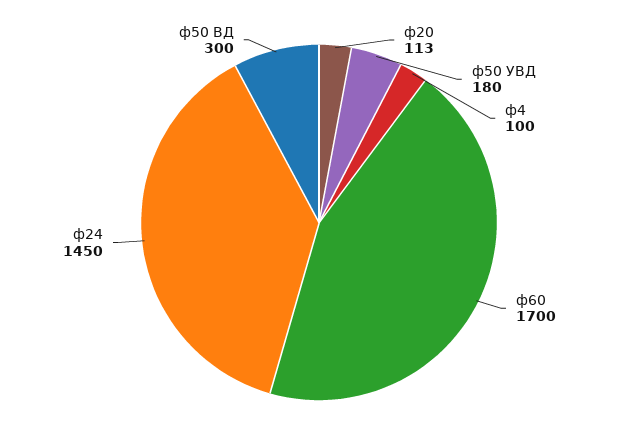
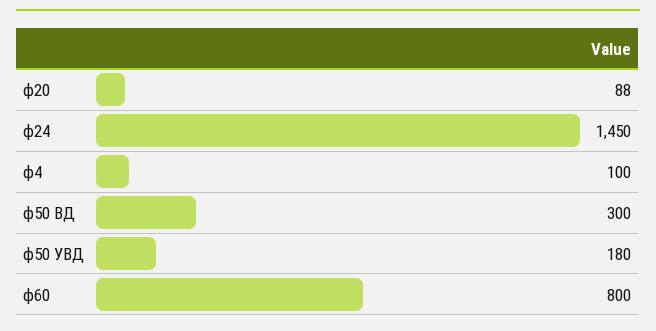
ф20: 113 -> 88
ф60: 1700 -> 800

